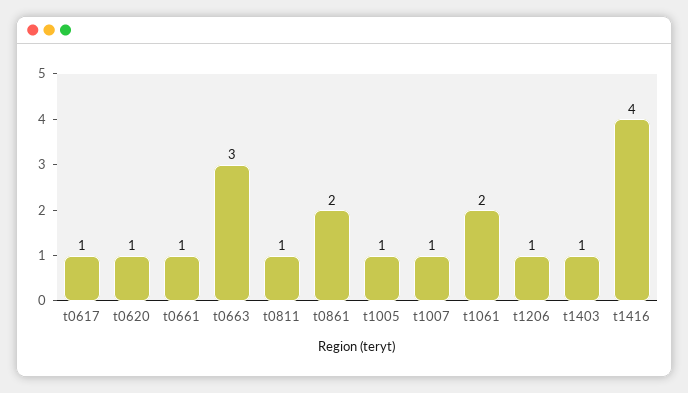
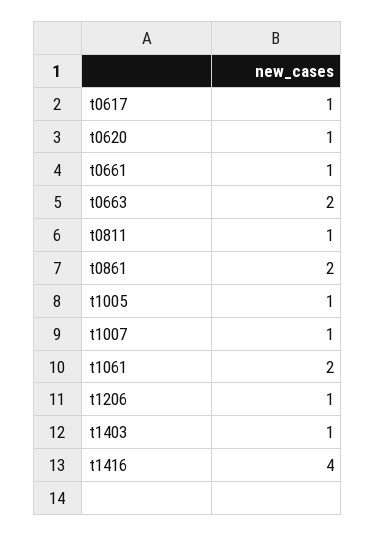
t0663: 3 -> 2

